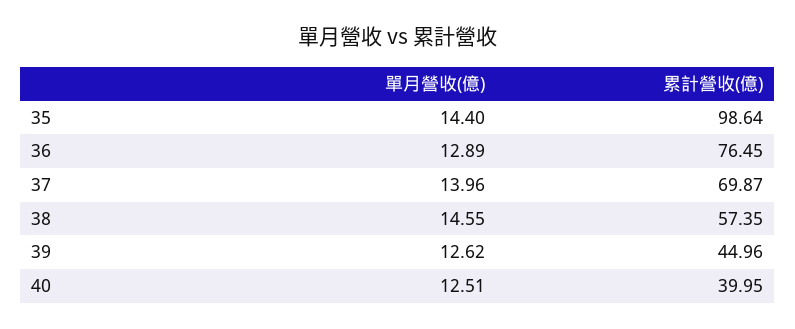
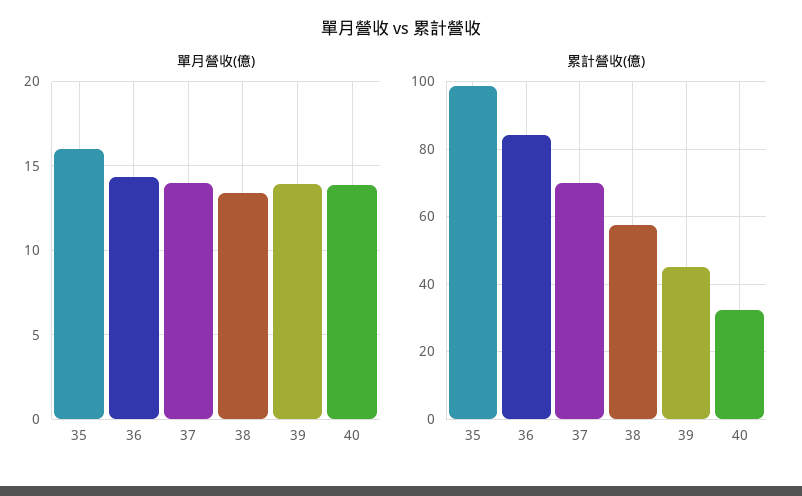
單月營收(億), 35: 14.4 -> 16
單月營收(億), 36: 12.89 -> 14.5
累計營收(億), 36: 76.45 -> 84
單月營收(億), 38: 14.55 -> 13.5
單月營收(億), 39: 12.62 -> 14
單月營收(億), 40: 12.51 -> 14
累計營收(億), 40: 39.95 -> 32

